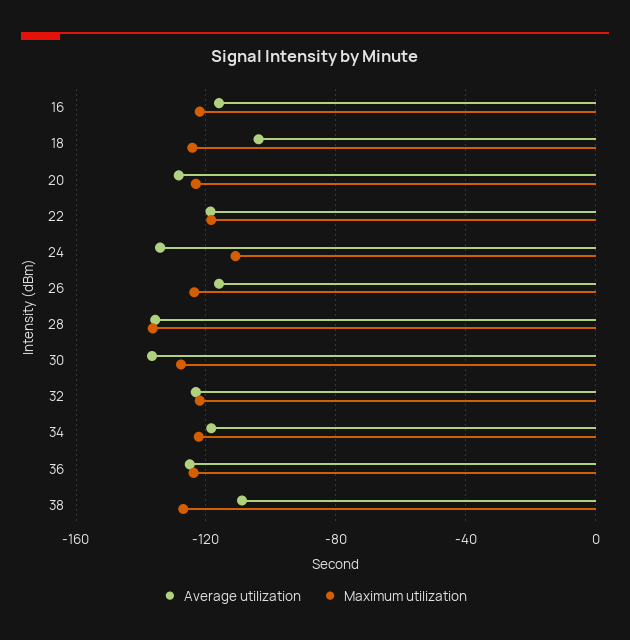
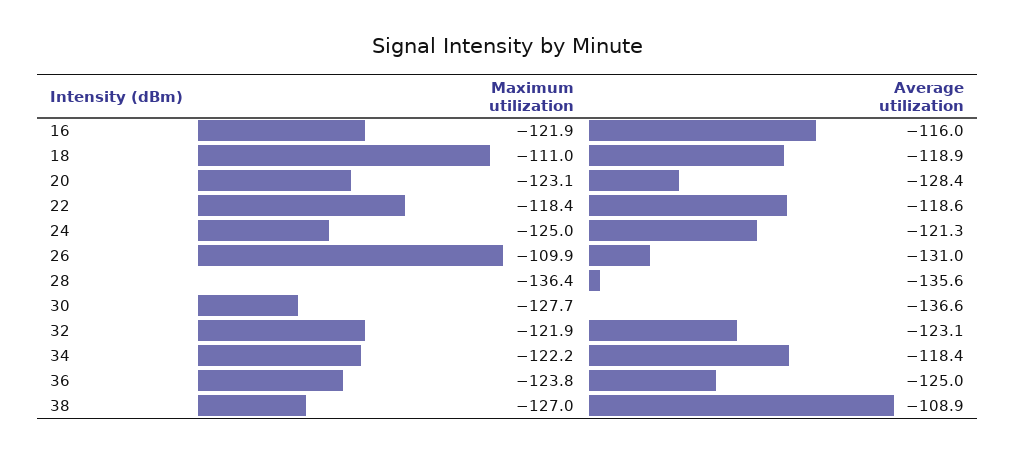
Average utilization, 18: -105 -> -118.9
Maximum utilization, 18: -125 -> -111
Average utilization, 24: -135 -> -121.3
Maximum utilization, 24: -110 -> -125
Average utilization, 26: -115 -> -131
Maximum utilization, 26: -125 -> -109.9

